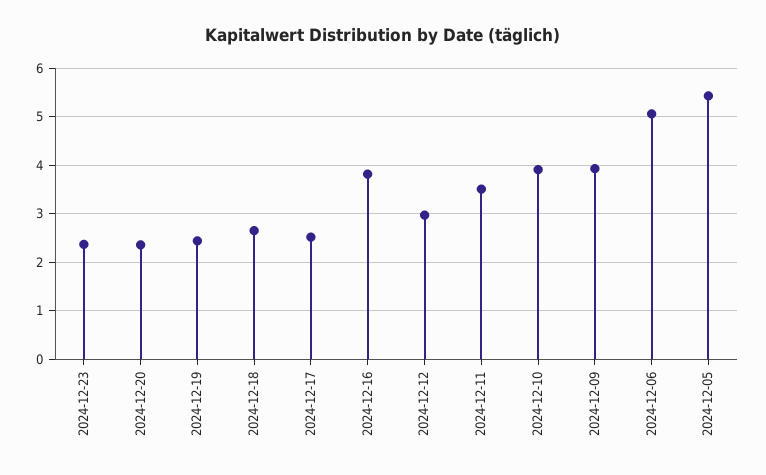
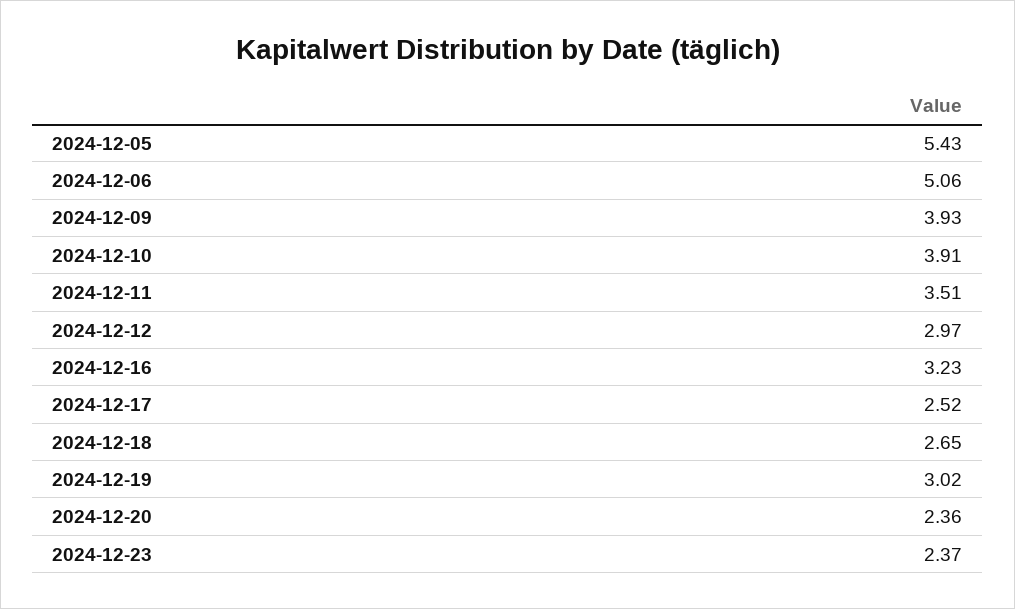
2024-12-19: 2.4 -> 3.02
2024-12-16: 3.8 -> 3.23

